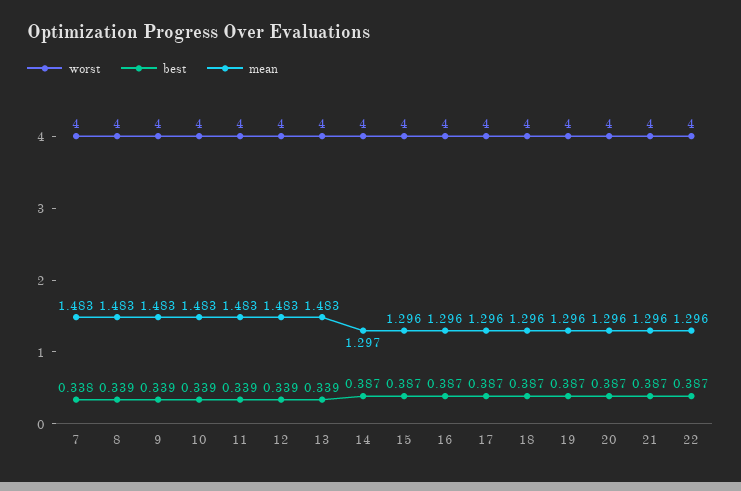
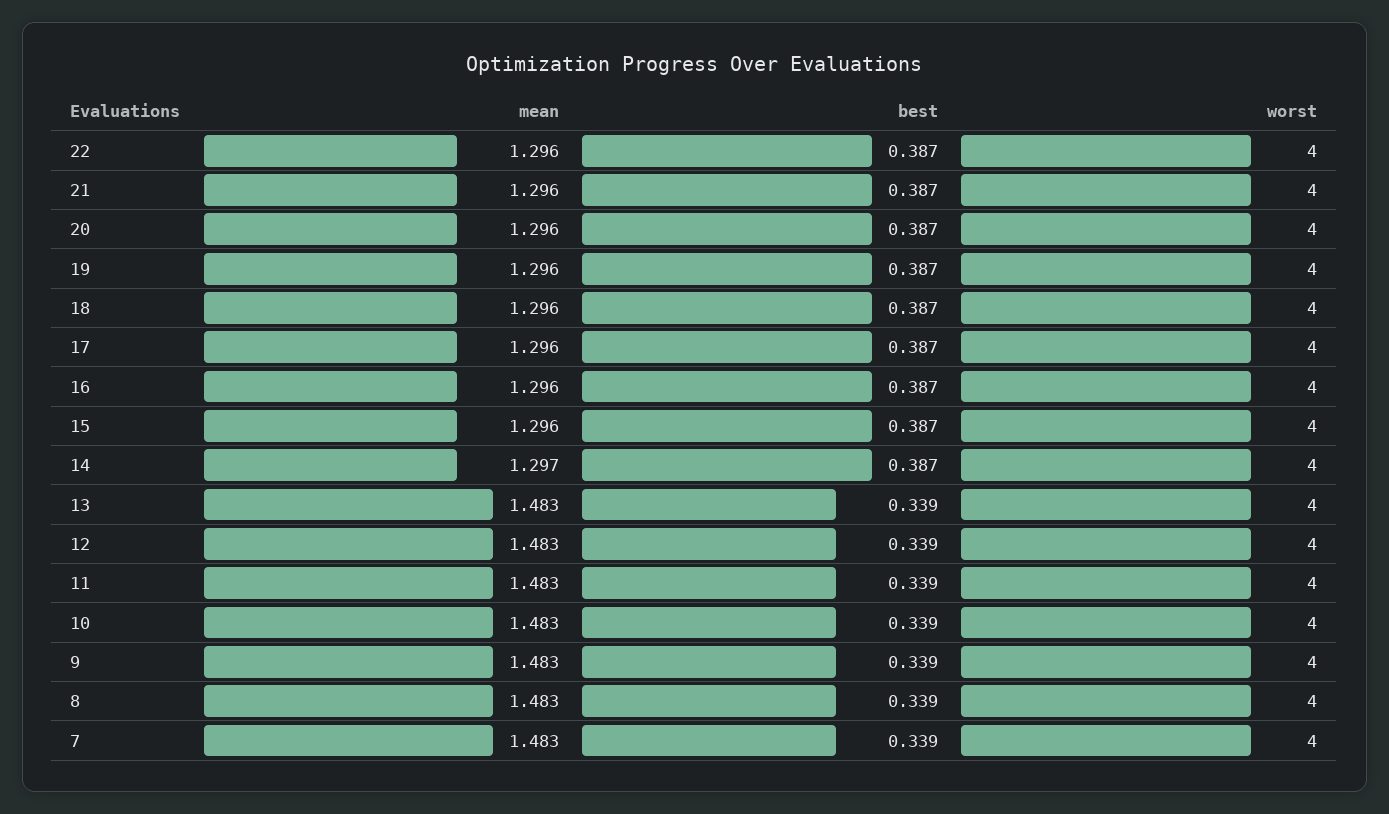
best, 7: 0.338 -> 0.339

